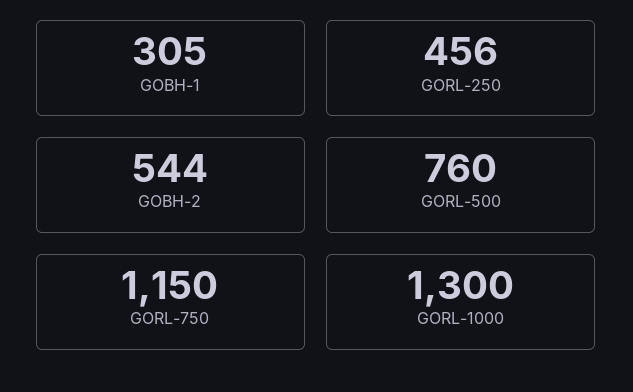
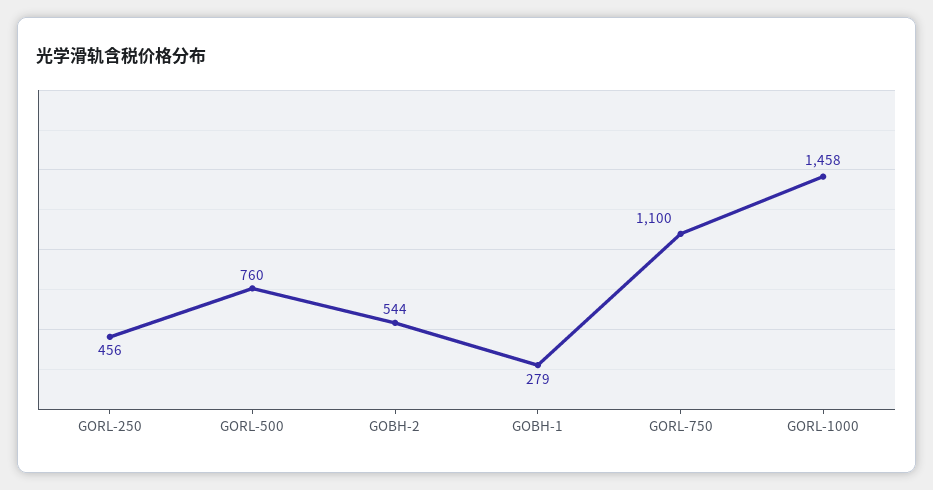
GOBH-1: 305 -> 279
GORL-750: 1150 -> 1100
GORL-1000: 1300 -> 1458

